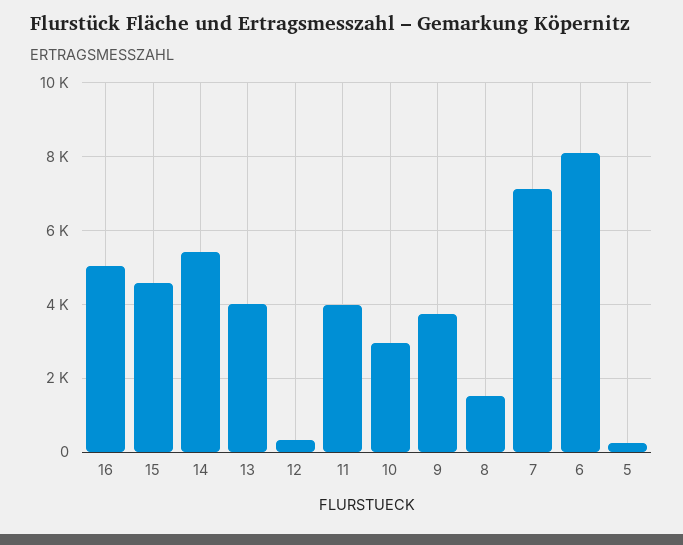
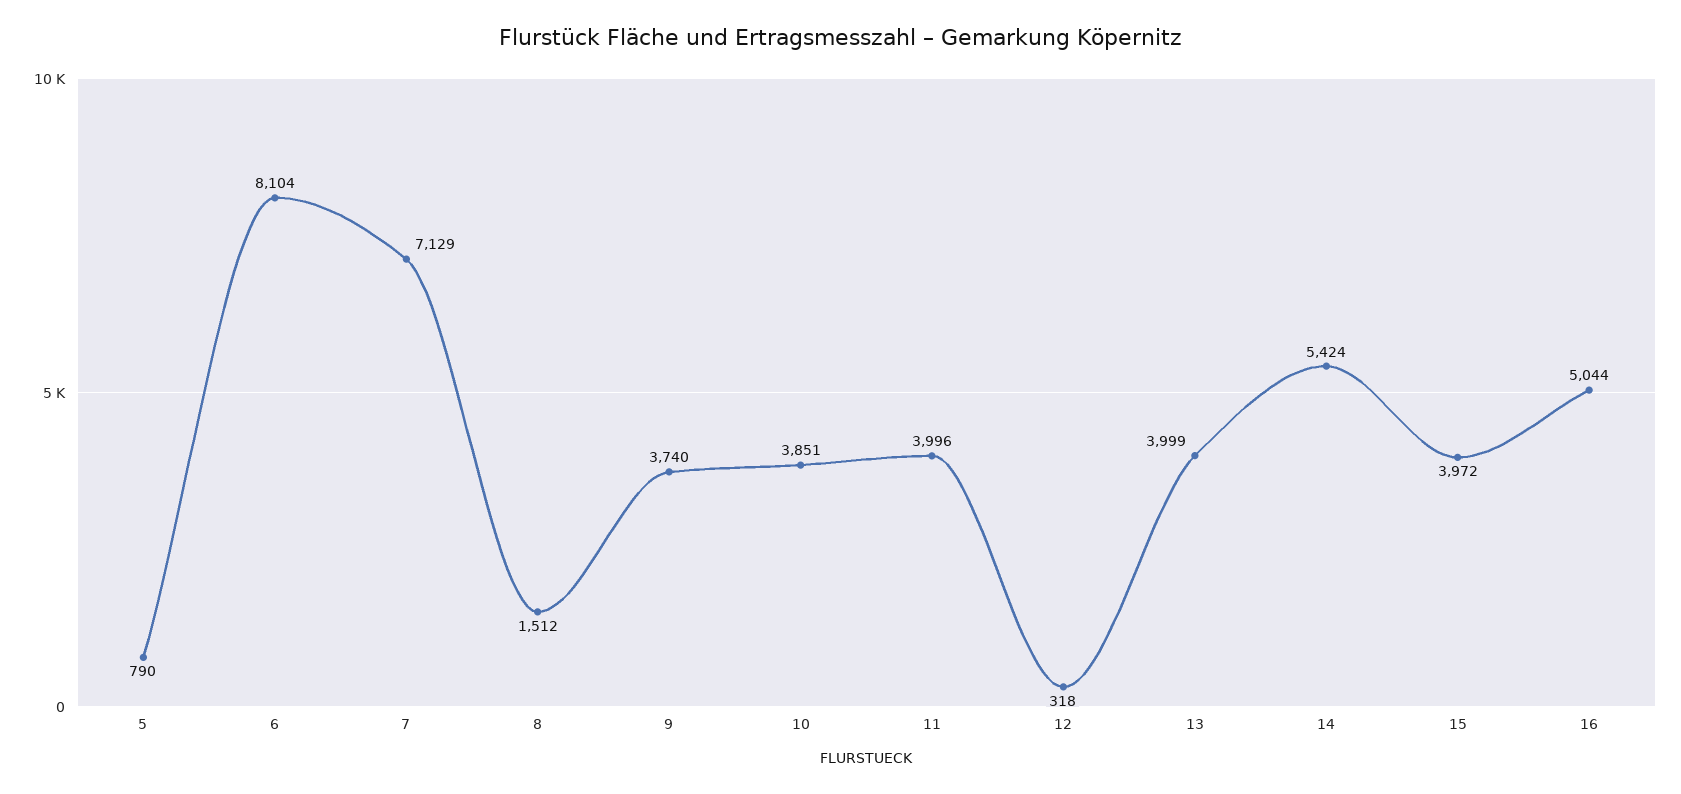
15: 4600 -> 3972
10: 3000 -> 3851
5: 200 -> 790

